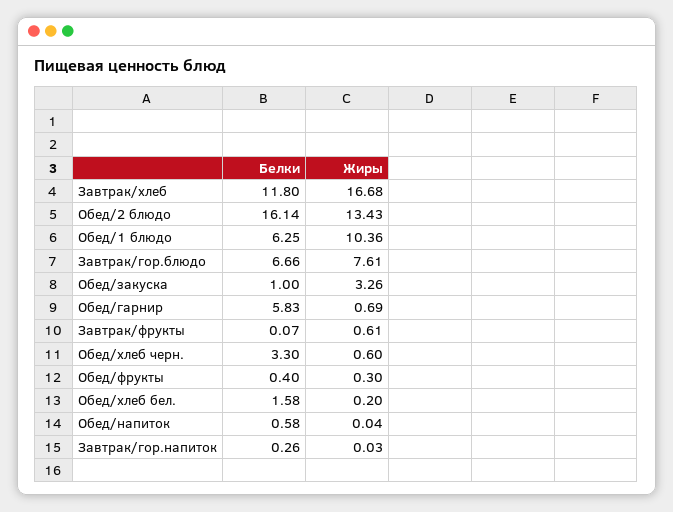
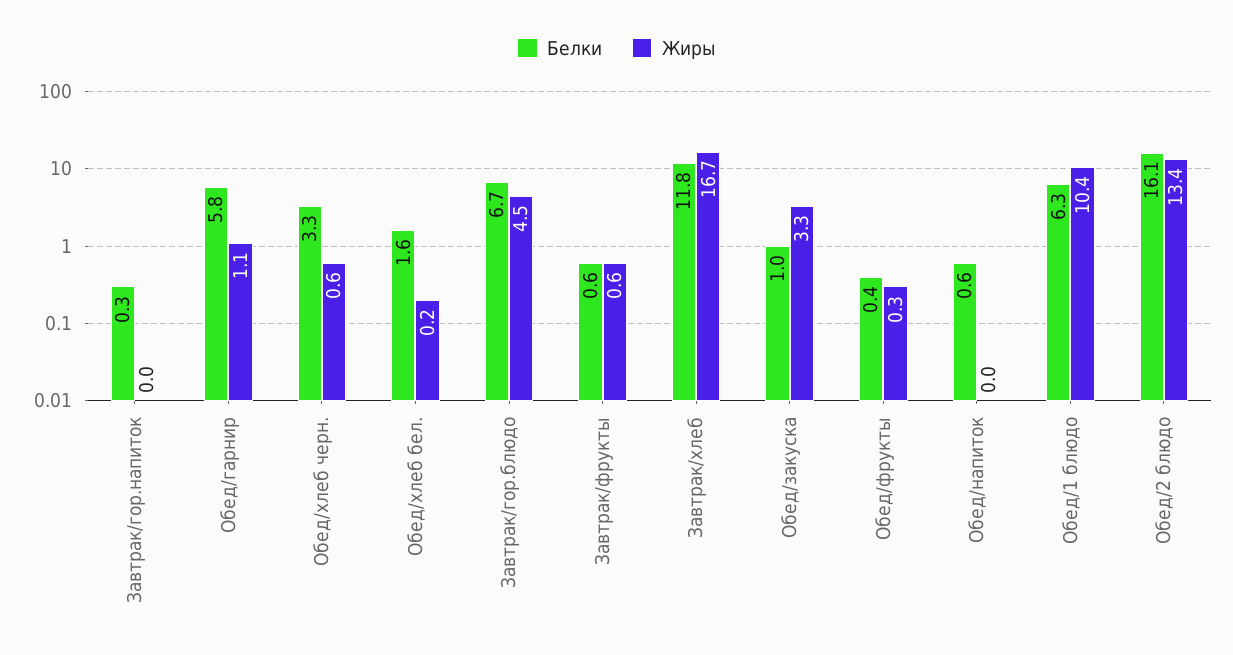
Жиры, Завтрак/гор.блюдо: 7.61 -> 4.5
Жиры, Обед/гарнир: 0.69 -> 1.1
Белки, Завтрак/фрукты: 0.07 -> 0.6

